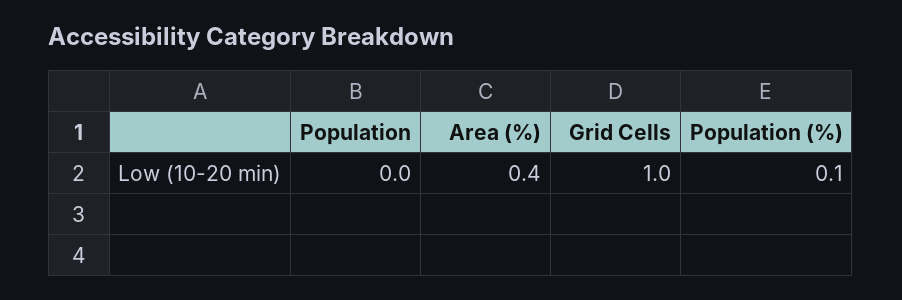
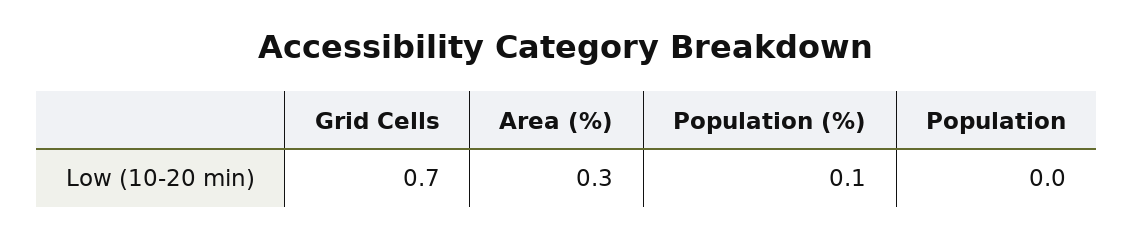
Area (%): 0.4 -> 0.3
Grid Cells: 1 -> 0.7

